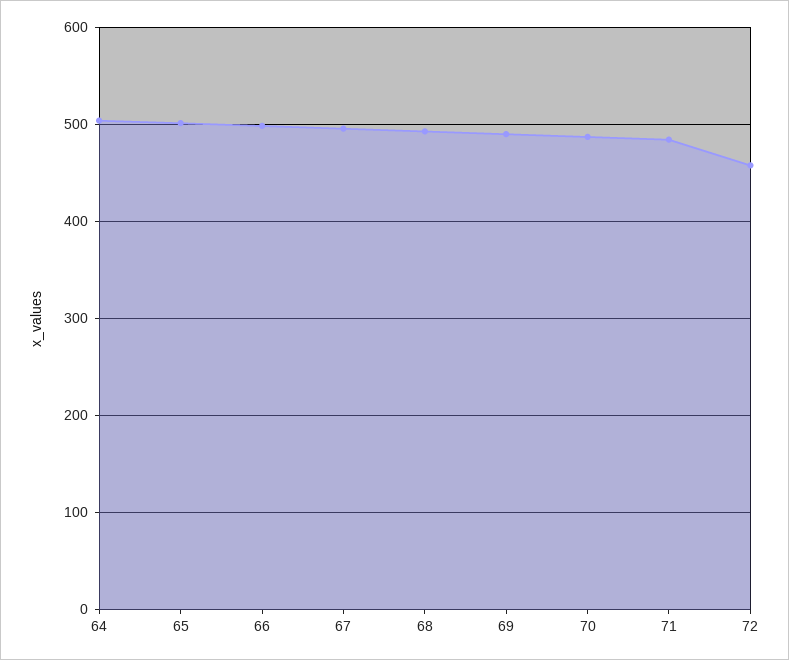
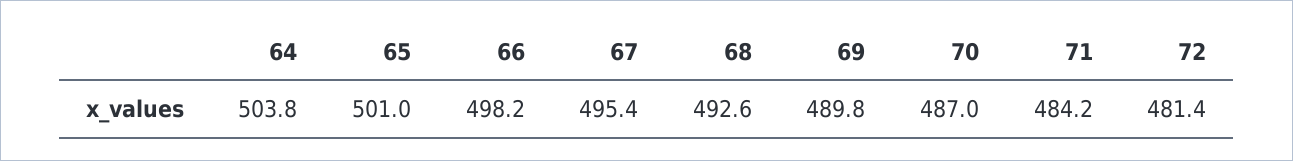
72: 460 -> 481.4

